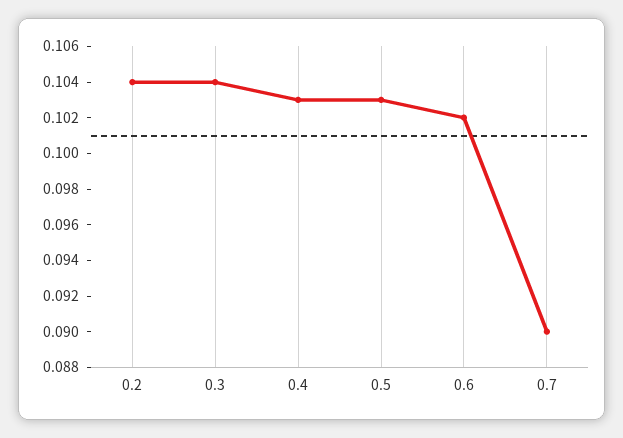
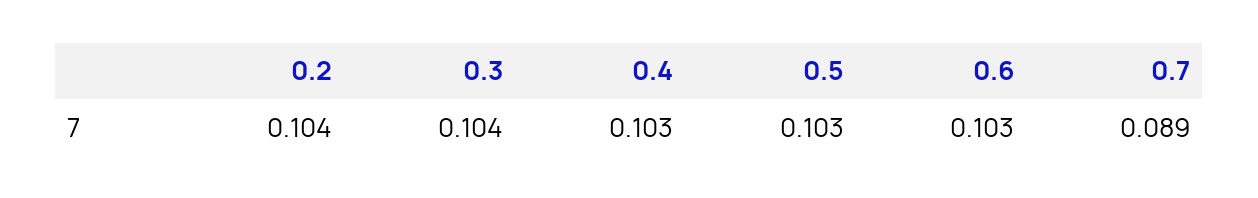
0.6: 0.102 -> 0.103
0.7: 0.09 -> 0.089

